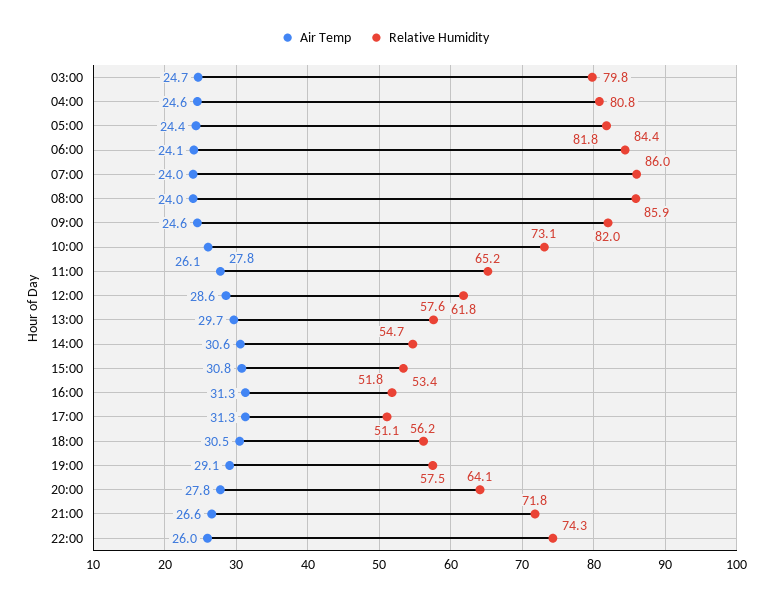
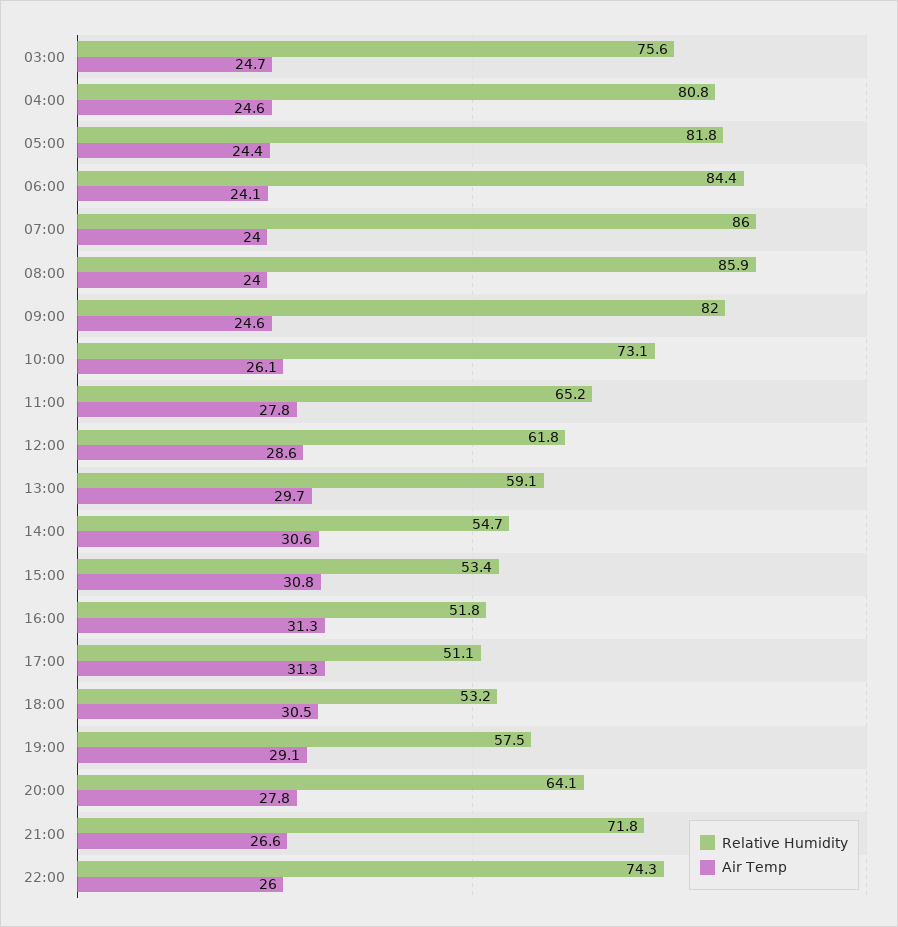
Relative Humidity, 03:00: 79.8 -> 75.6
Relative Humidity, 13:00: 57.6 -> 59.1
Relative Humidity, 18:00: 56.2 -> 53.2

